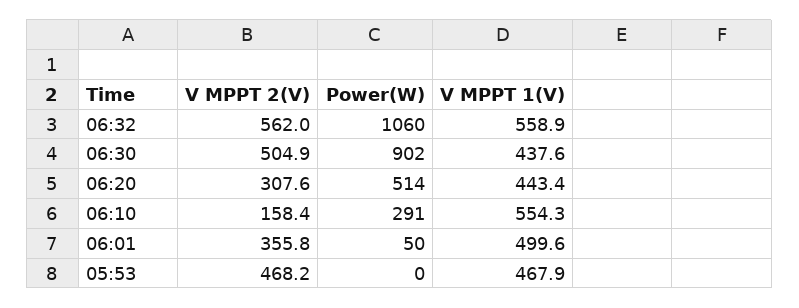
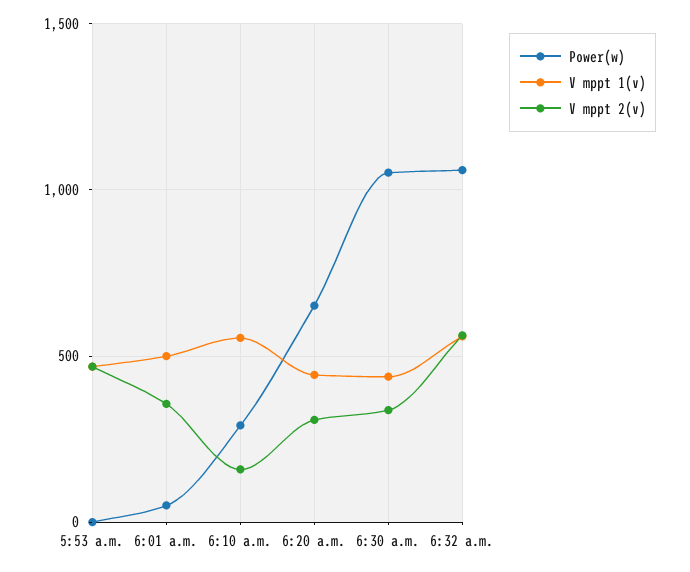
V MPPT 2(V), 06:30: 504.9 -> 350
Power(W), 06:30: 902 -> 1050
Power(W), 06:20: 514 -> 650

